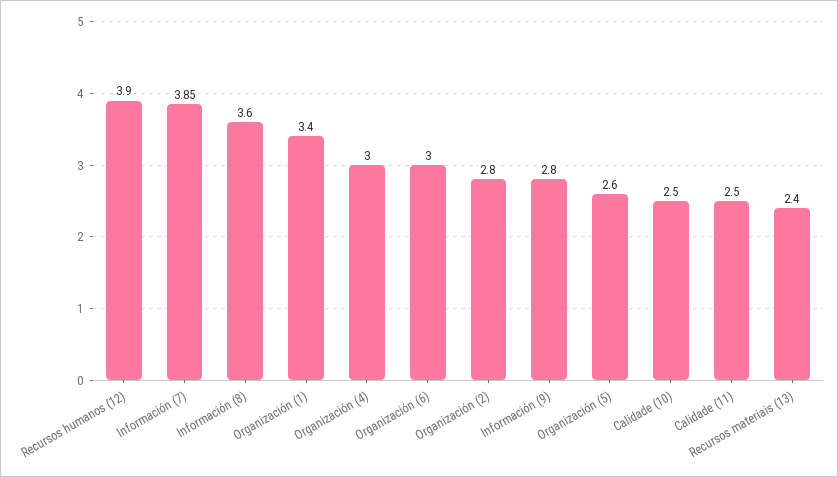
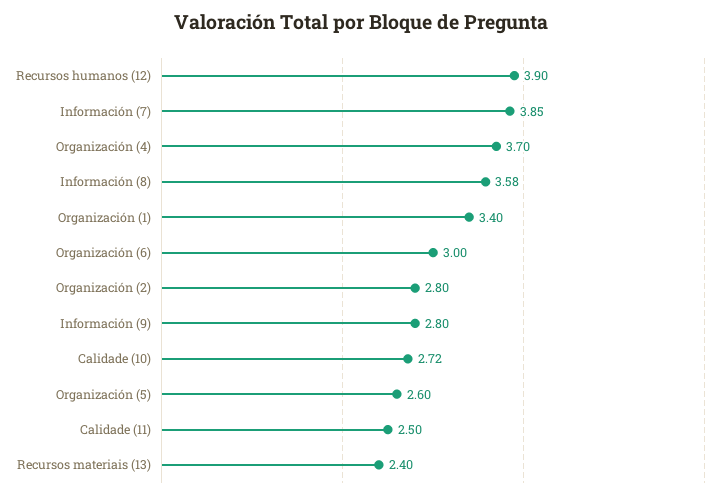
Información (8): 3.6 -> 3.58
Organización (4): 3 -> 3.7
Calidade (10): 2.5 -> 2.72

